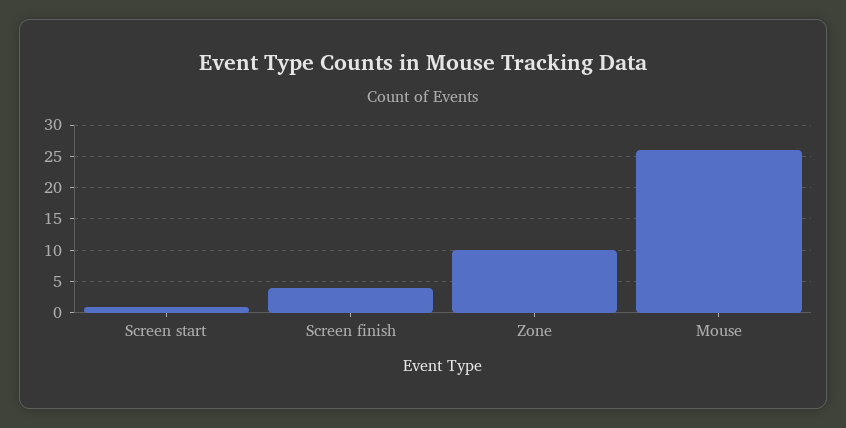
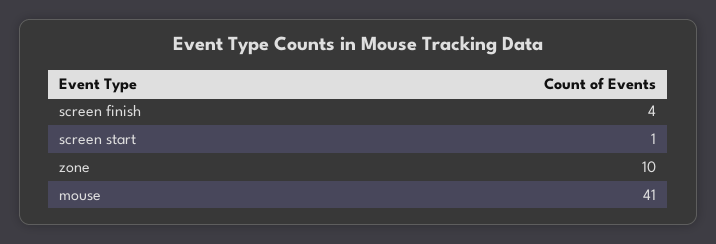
Mouse: 26 -> 41

